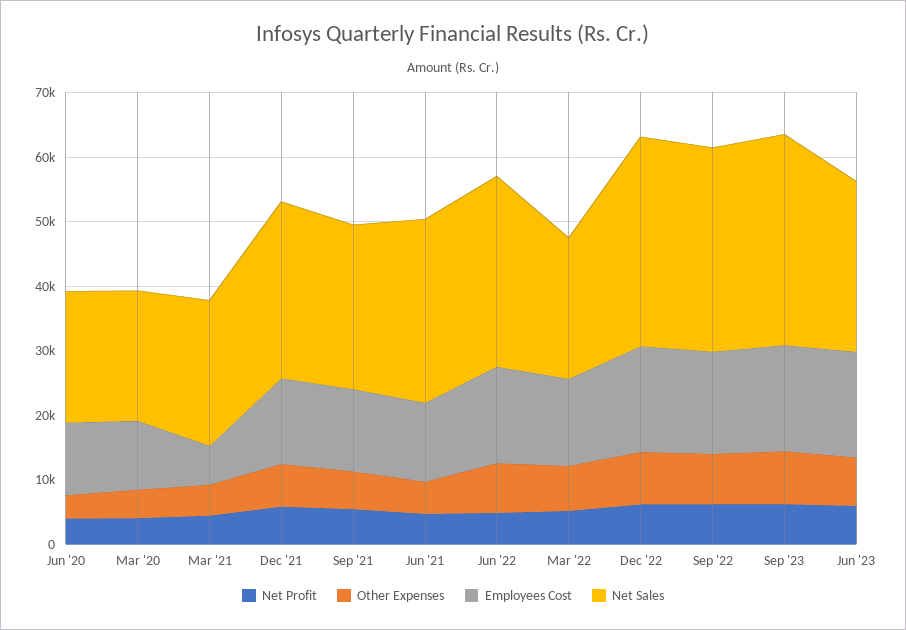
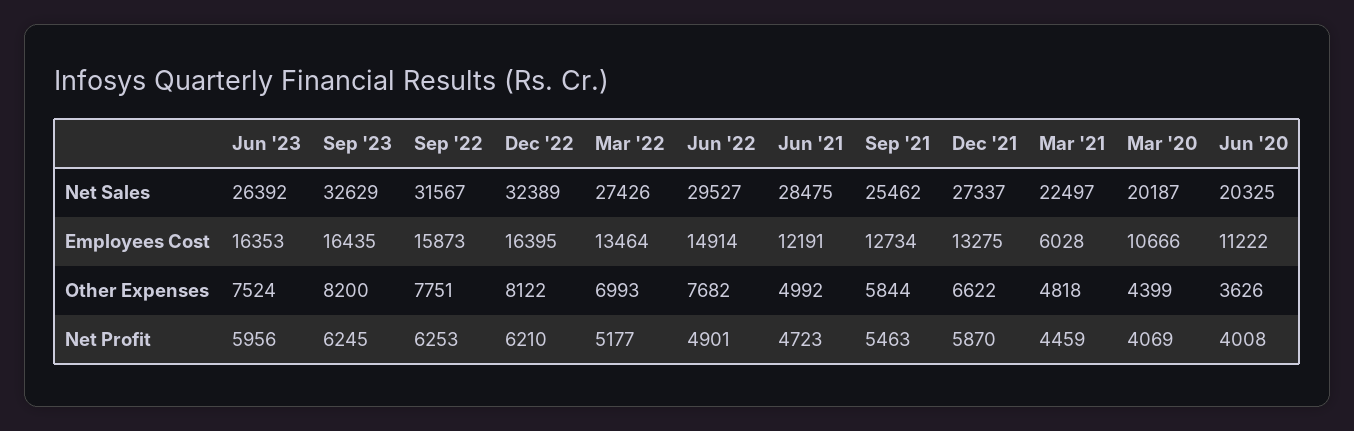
Net Sales, Mar '22: 22000 -> 27426

